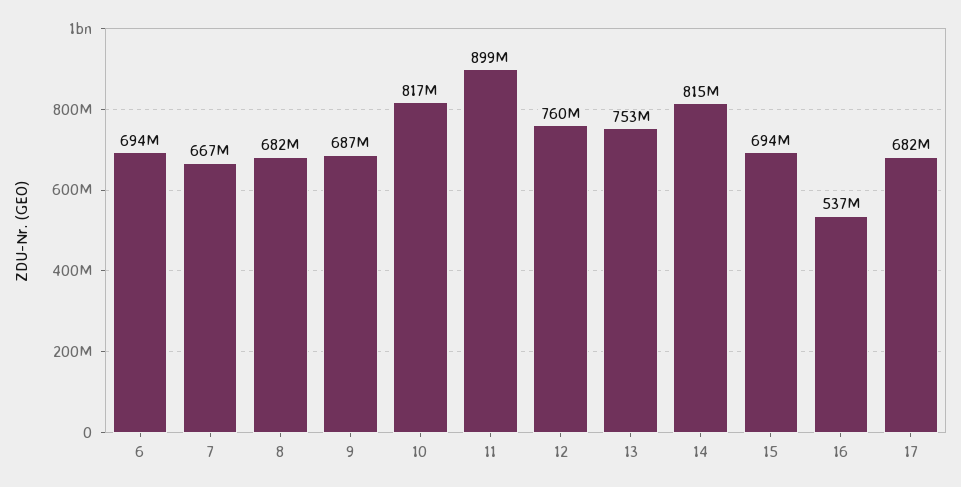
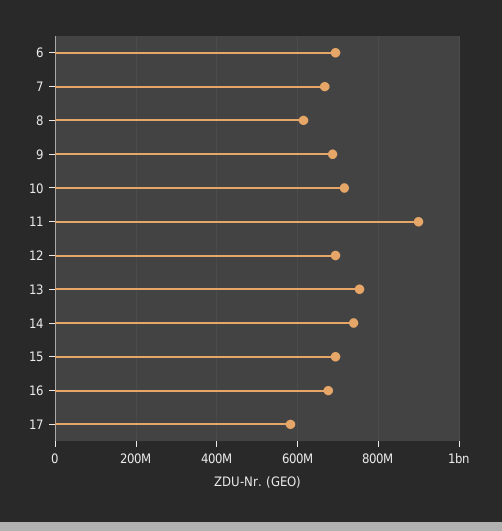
8: 682000000 -> 620000000
10: 817000000 -> 720000000
12: 760000000 -> 700000000
14: 815000000 -> 740000000
16: 537000000 -> 680000000
17: 682000000 -> 580000000

